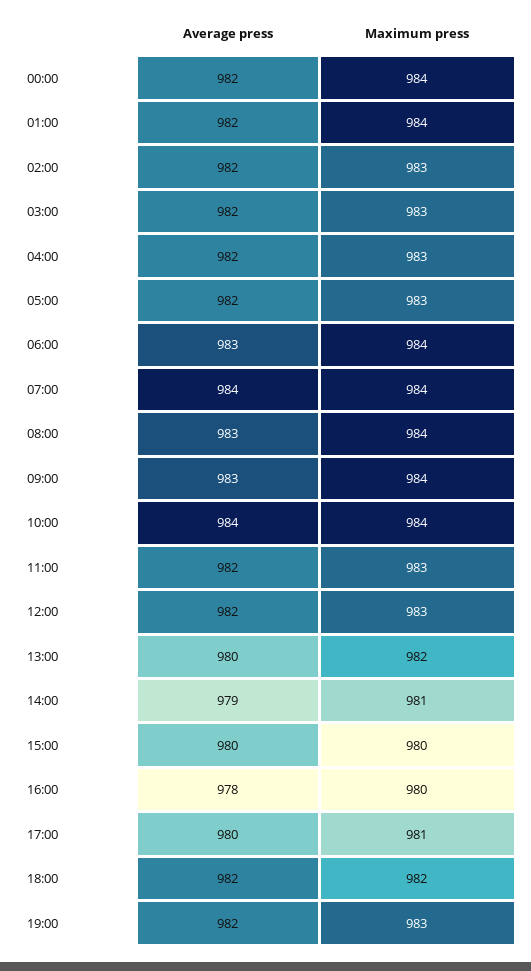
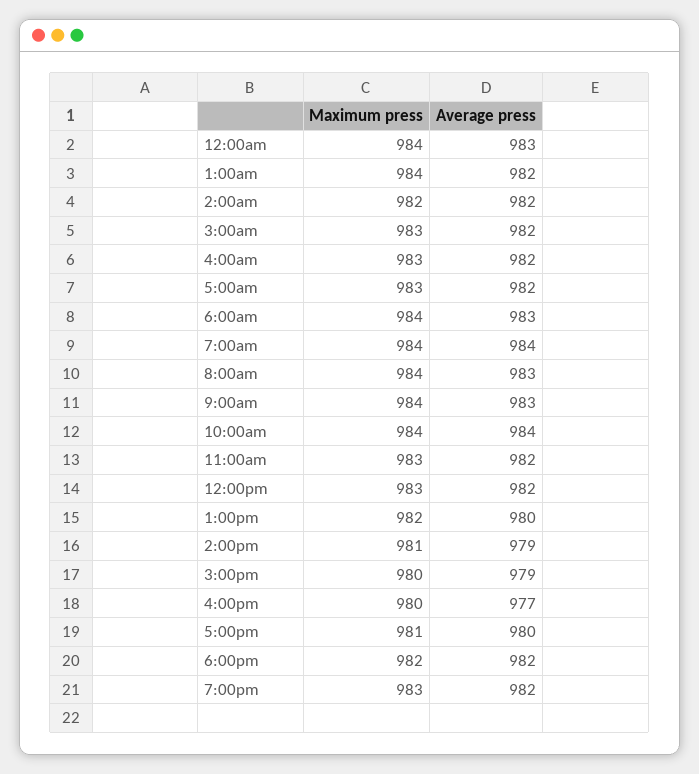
Average press, 00:00: 982 -> 983
Maximum press, 02:00: 983 -> 982
Average press, 15:00: 980 -> 979
Average press, 16:00: 978 -> 977

